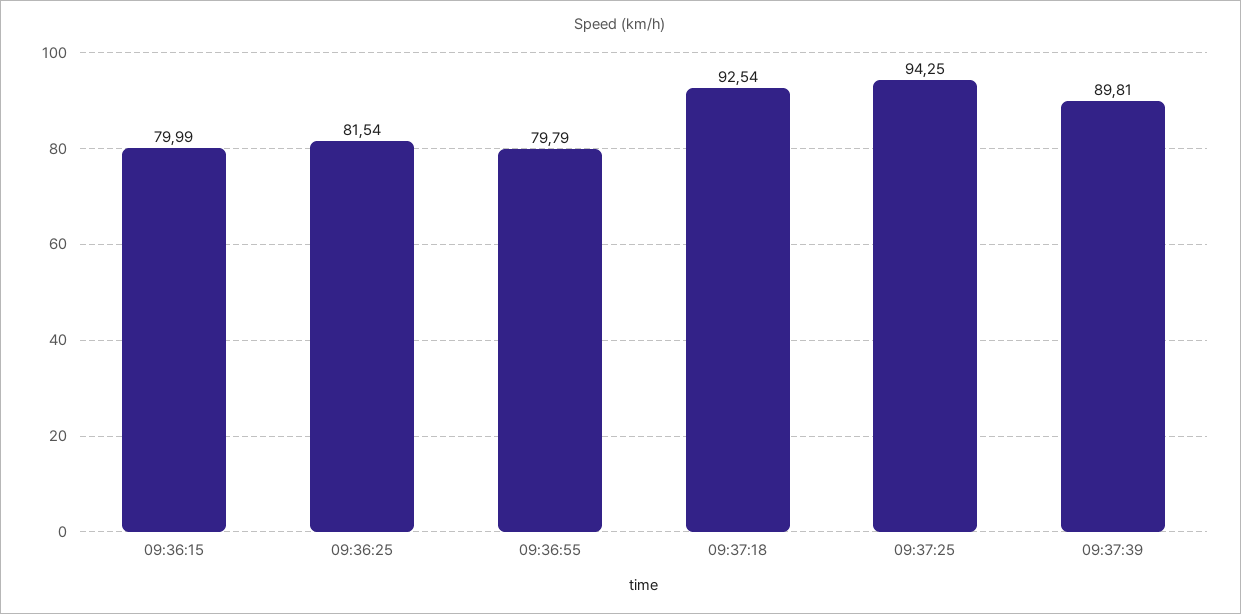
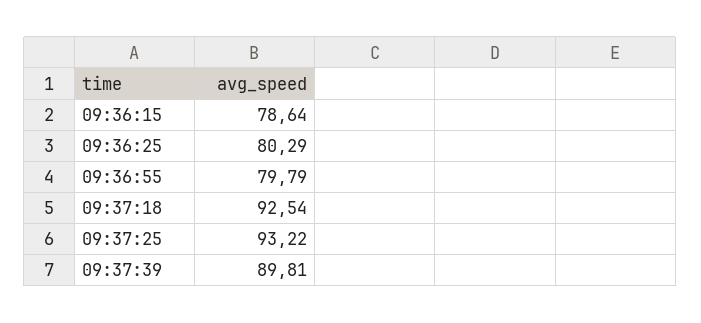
09:36:15: 79.99 -> 78.64
09:36:25: 81.54 -> 80.29
09:37:25: 94.25 -> 93.22

